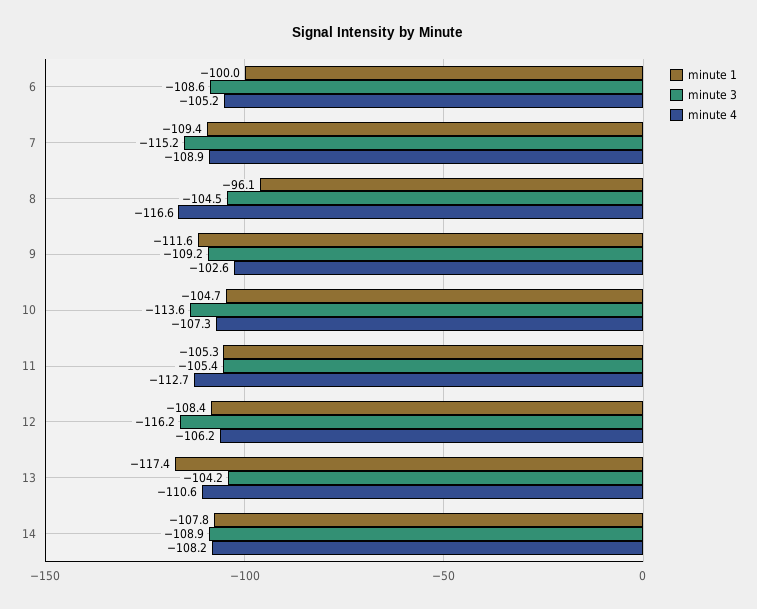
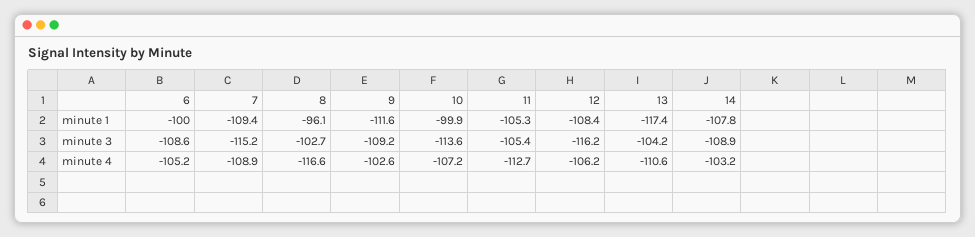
minute 3, 8: -104.5 -> -102.7
minute 1, 10: -104.7 -> -99.9
minute 4, 10: -107.3 -> -107.2
minute 4, 14: -108.2 -> -103.2

